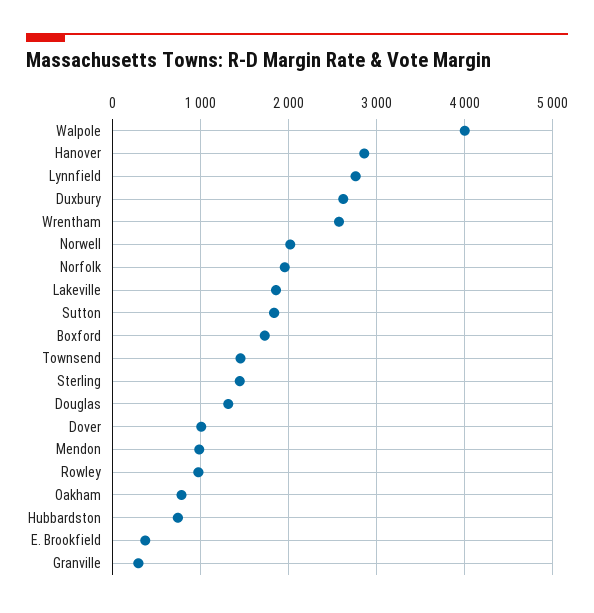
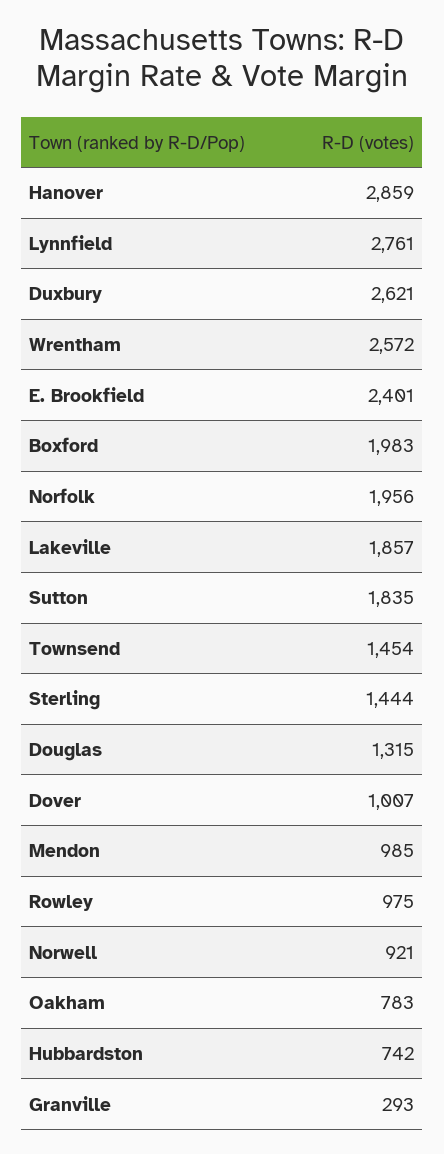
Walpole: 4000 -> none
Norwell: 2000 -> 921
Boxford: 1700 -> 1983
E. Brookfield: 400 -> 2401

